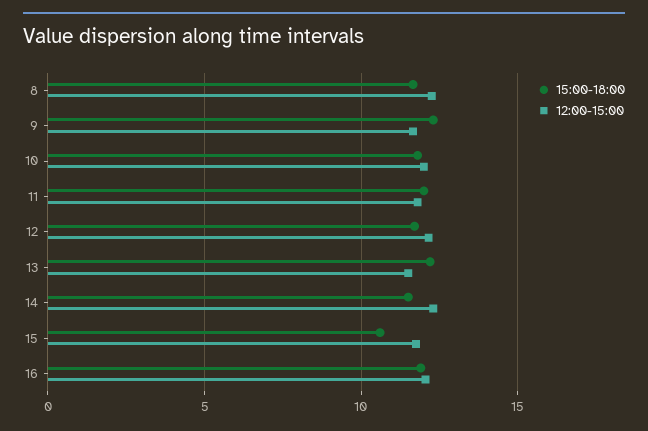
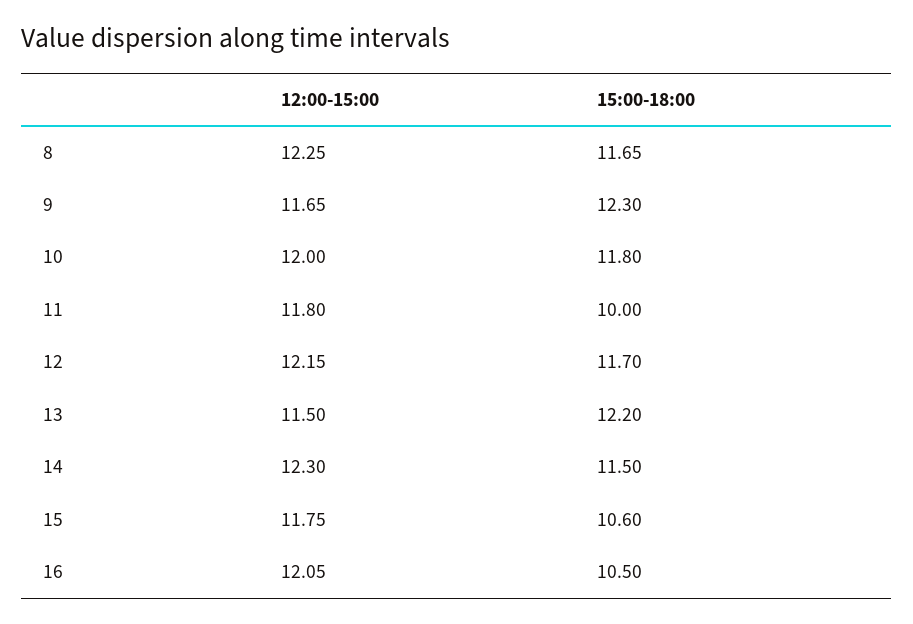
15:00-18:00, 11: 12 -> 10
15:00-18:00, 16: 12 -> 10.5

